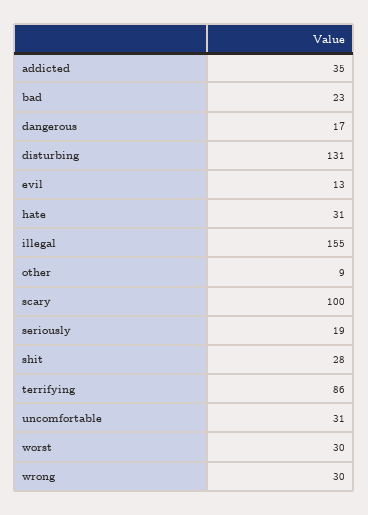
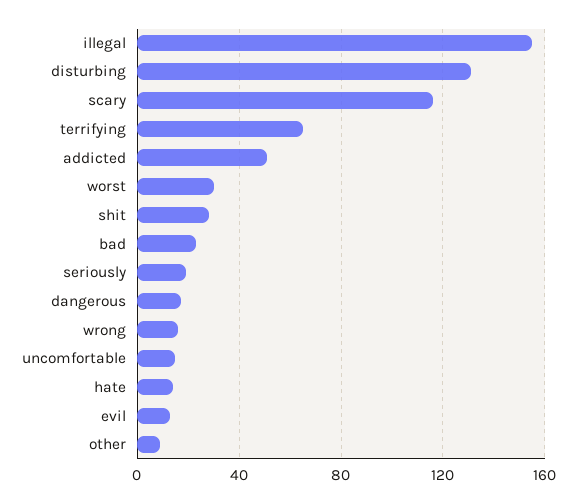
addicted: 35 -> 50
hate: 31 -> 15
scary: 100 -> 115
terrifying: 86 -> 65
uncomfortable: 31 -> 15
wrong: 30 -> 15

